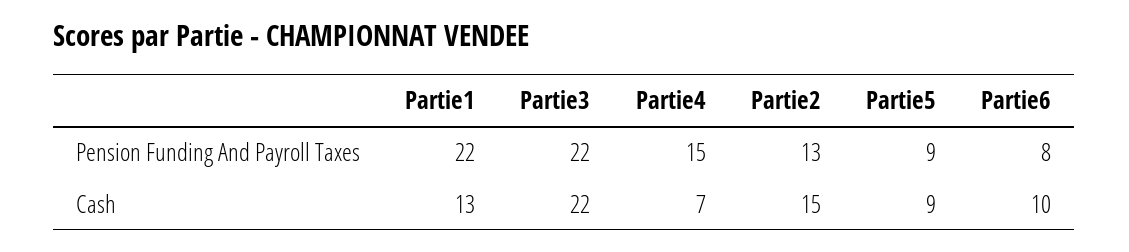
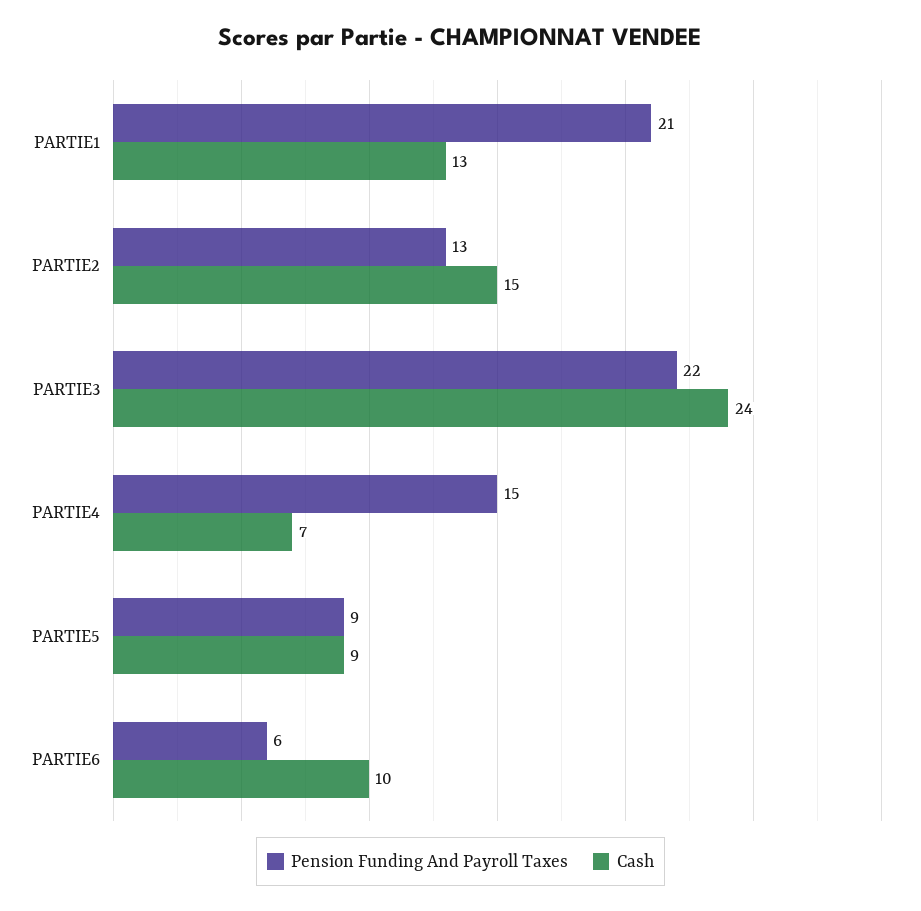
Pension Funding And Payroll Taxes, Partie1: 22 -> 21
Pension Funding And Payroll Taxes, Partie6: 8 -> 6
Cash, Partie3: 22 -> 24

